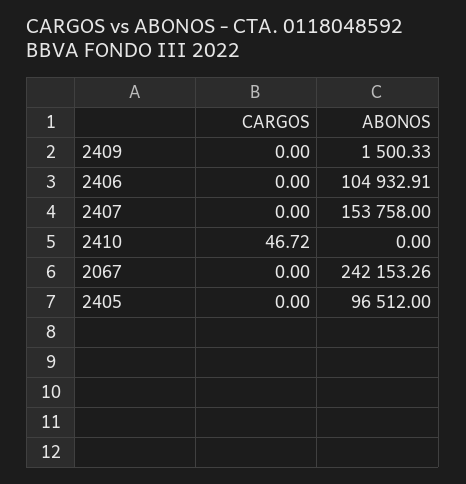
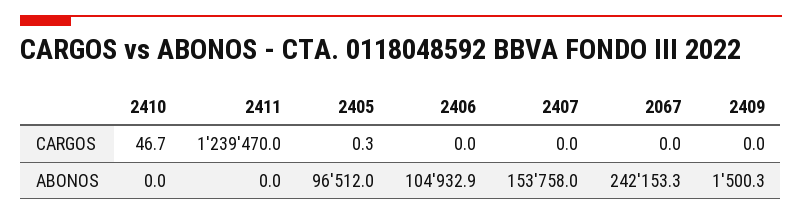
CARGOS, 2405: 0 -> 0.3
CARGOS, 2411: none -> 1239470
ABONOS, 2411: none -> 0

